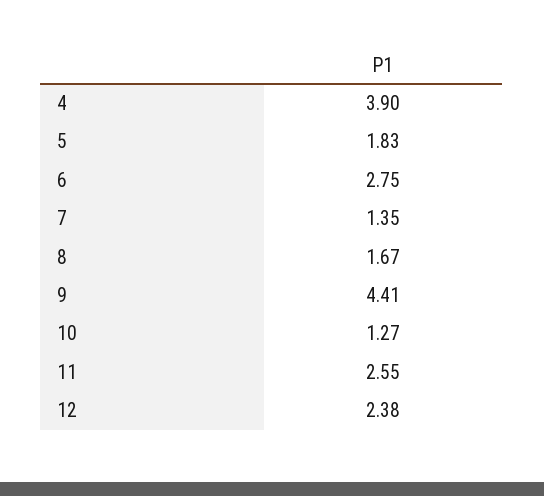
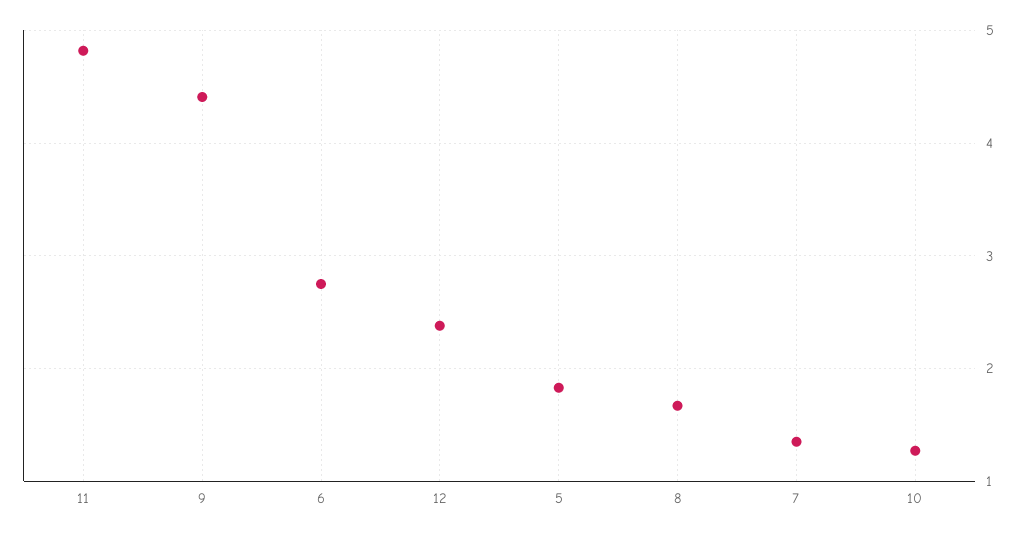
4: 3.9 -> none
11: 2.55 -> 4.8

